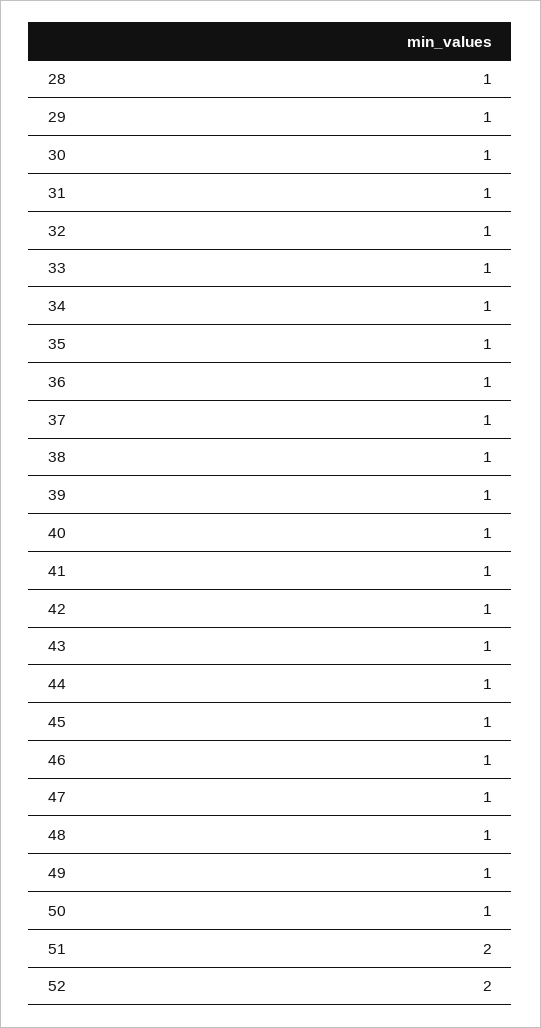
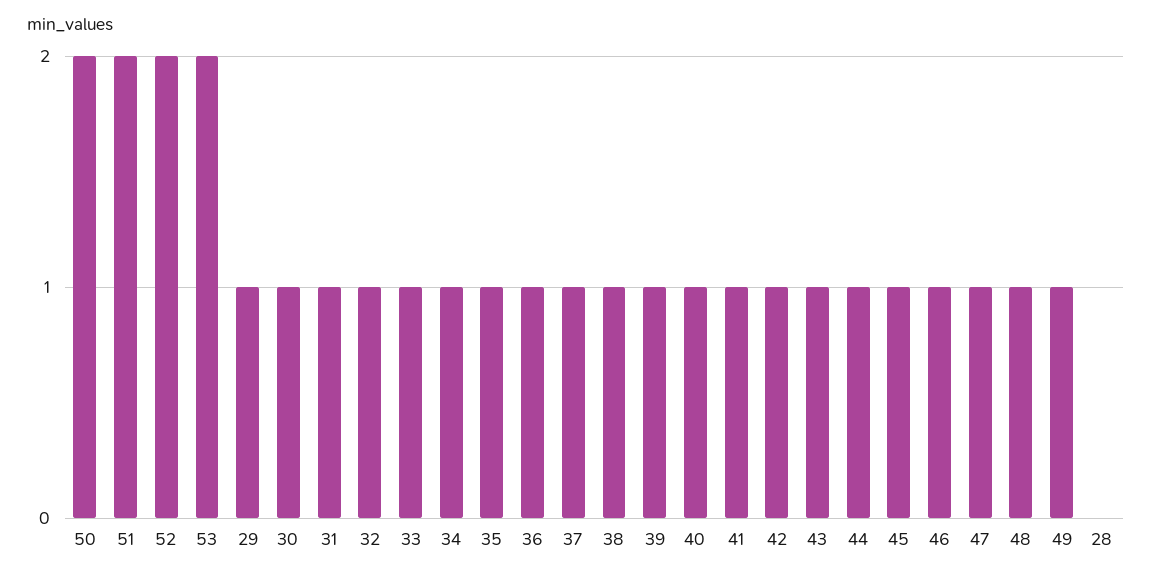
28: 1 -> 0
50: 1 -> 2
53: none -> 2

